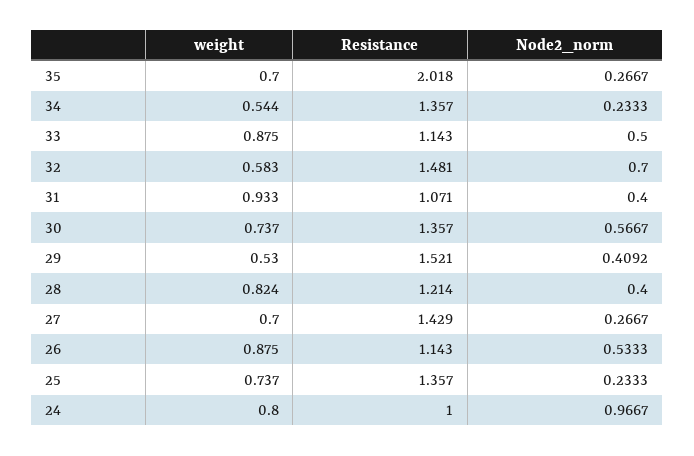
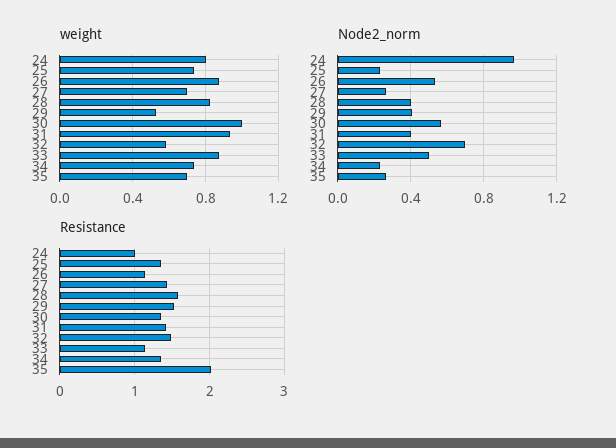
weight, 34: 0.544 -> 0.75
Resistance, 31: 1.071 -> 1.4
weight, 30: 0.737 -> 1
Resistance, 28: 1.214 -> 1.6

